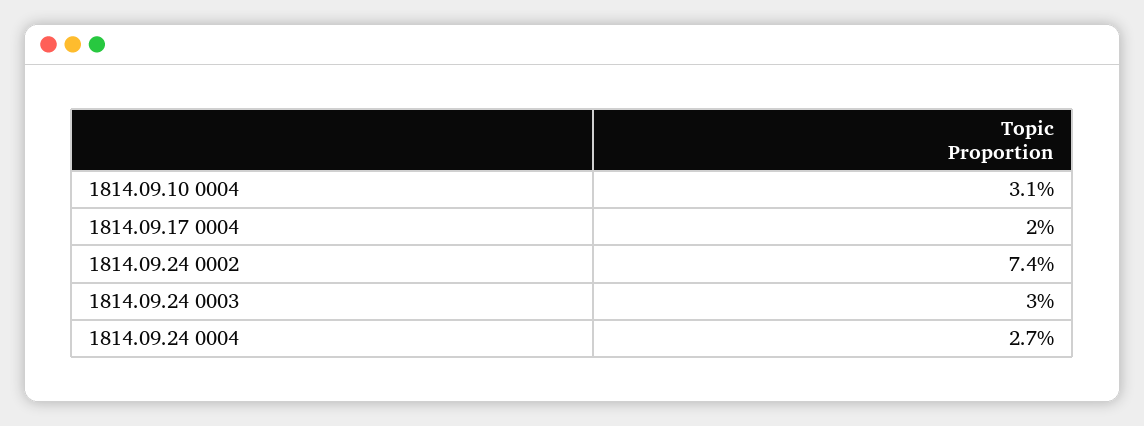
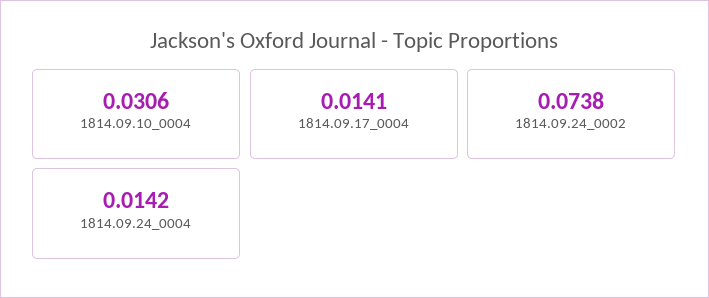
1814.09.17 0004: 0.02 -> 0.0141
1814.09.24 0003: 0.03 -> none
1814.09.24 0004: 0.027 -> 0.0142

